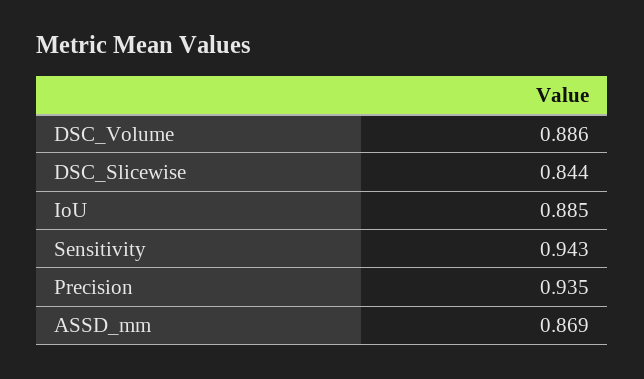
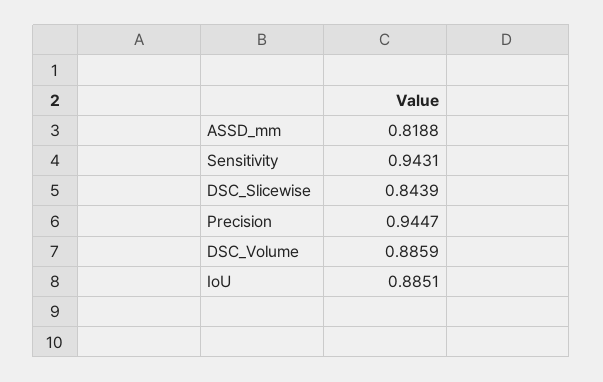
Precision: 0.935 -> 0.9447
ASSD_mm: 0.869 -> 0.8188

